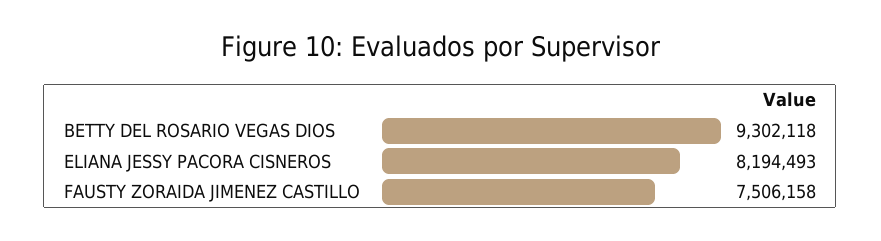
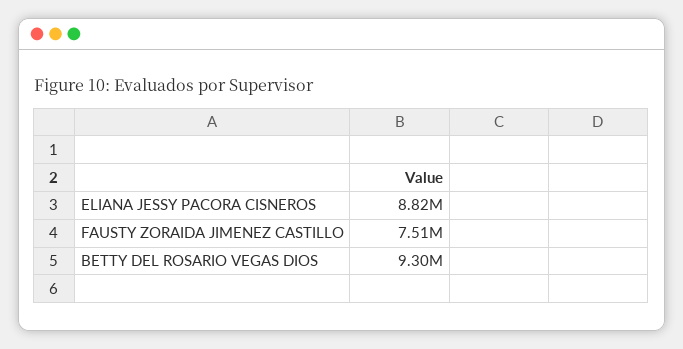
ELIANA JESSY PACORA CISNEROS: 8194493 -> 8820000

